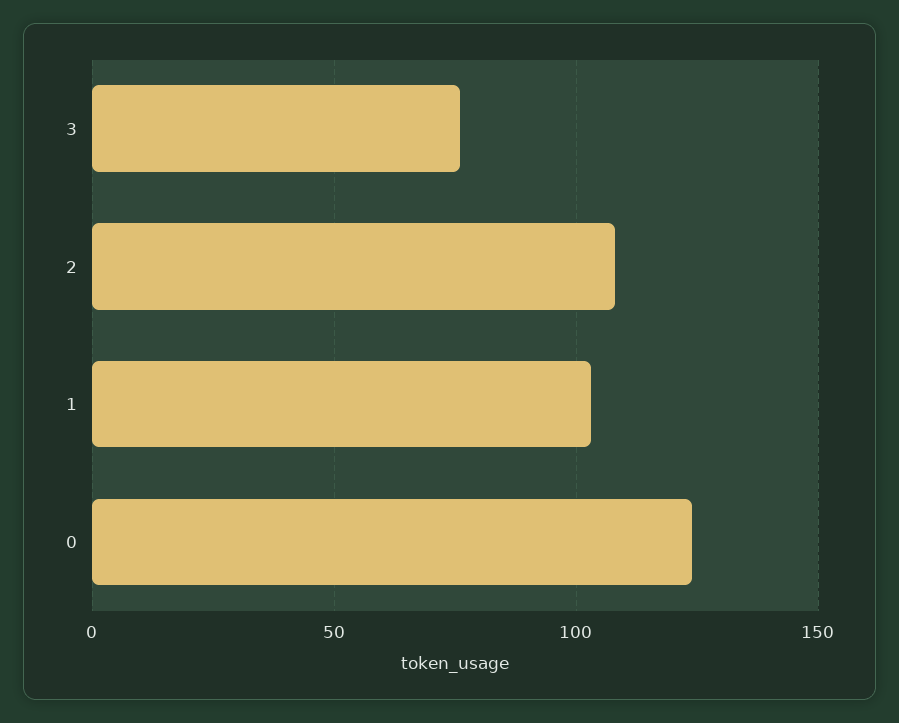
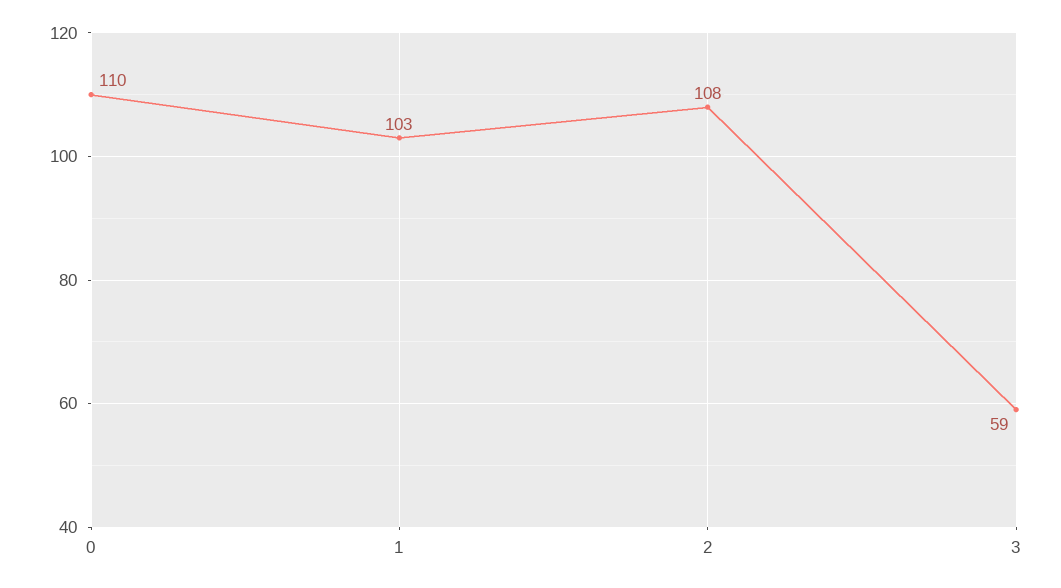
3: 75 -> 59
0: 125 -> 110

